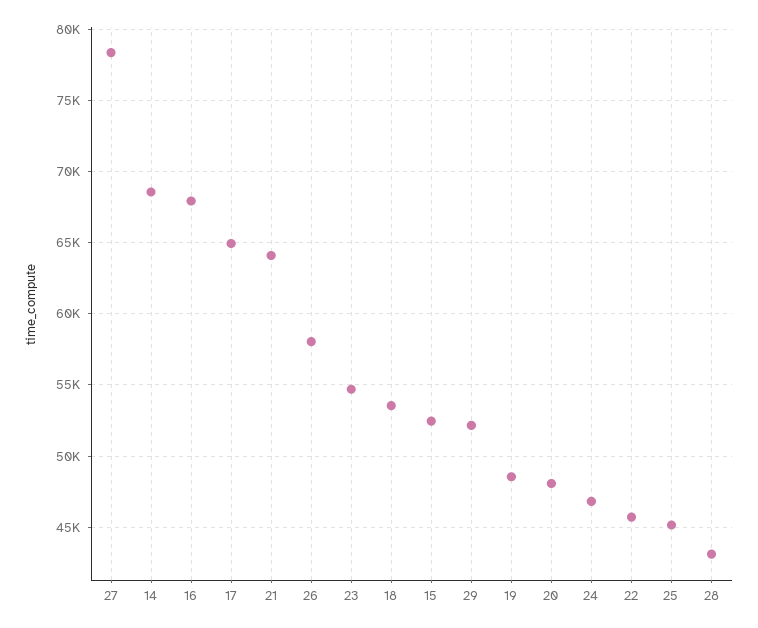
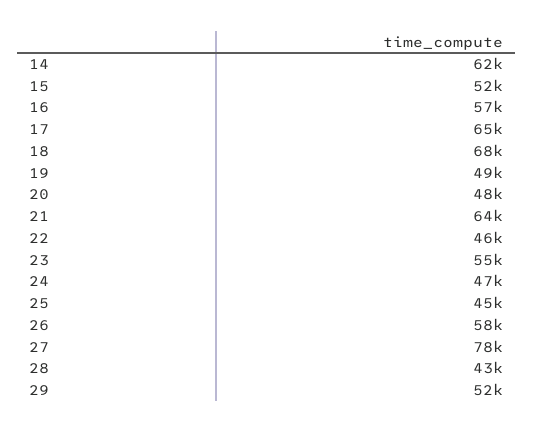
14: 68500 -> 62000
16: 68000 -> 57000
18: 53500 -> 68000

